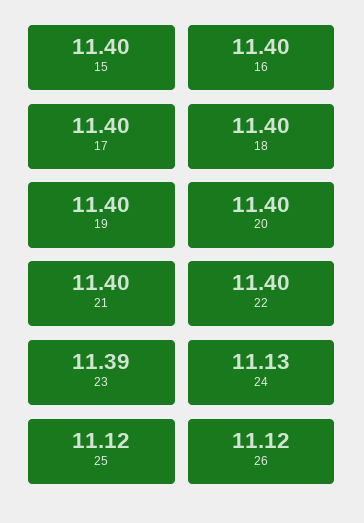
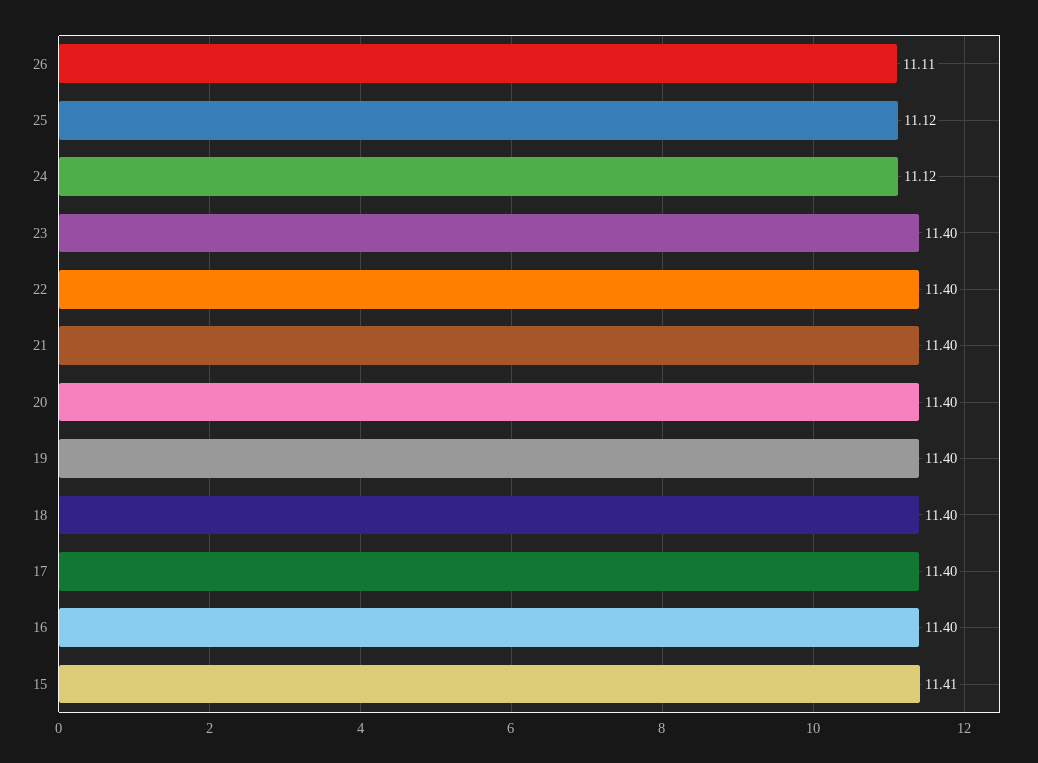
15: 11.4 -> 11.41
23: 11.39 -> 11.4
24: 11.13 -> 11.12
26: 11.12 -> 11.11

